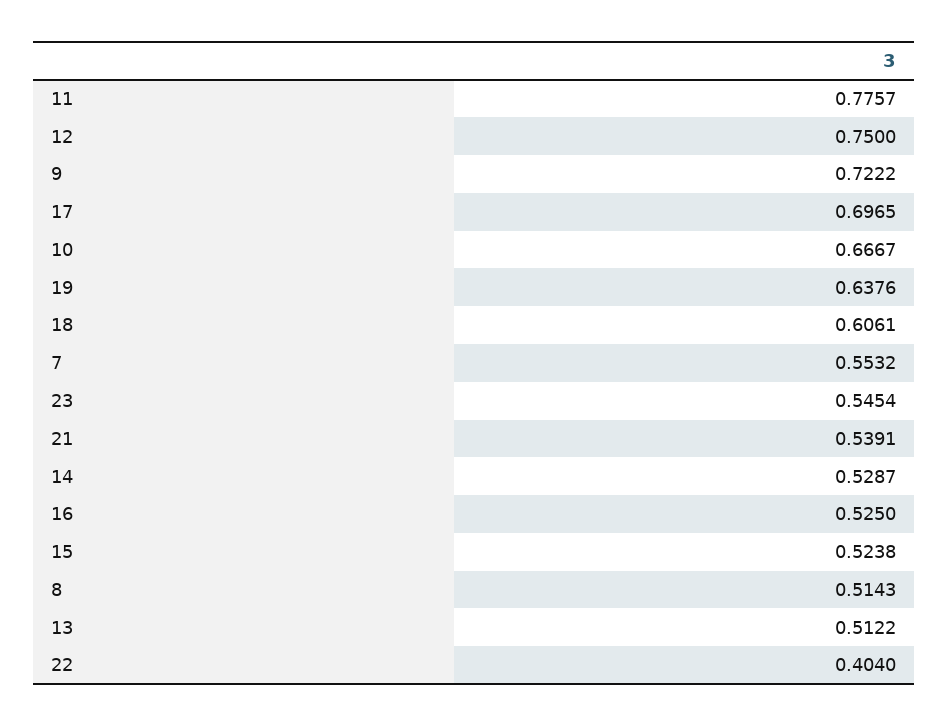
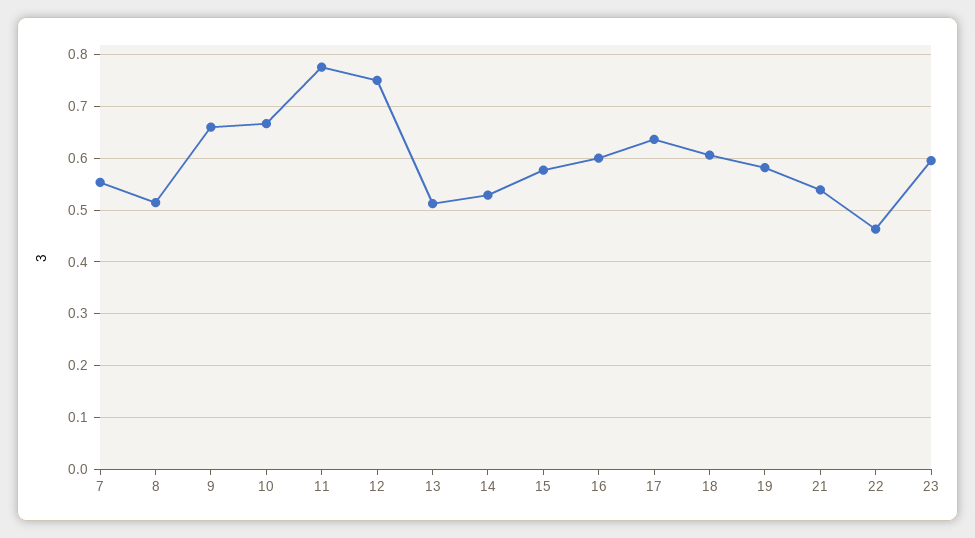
9: 0.7222 -> 0.66
17: 0.6965 -> 0.64
19: 0.6376 -> 0.58
23: 0.5454 -> 0.6
16: 0.525 -> 0.6
15: 0.5238 -> 0.58
22: 0.404 -> 0.46

